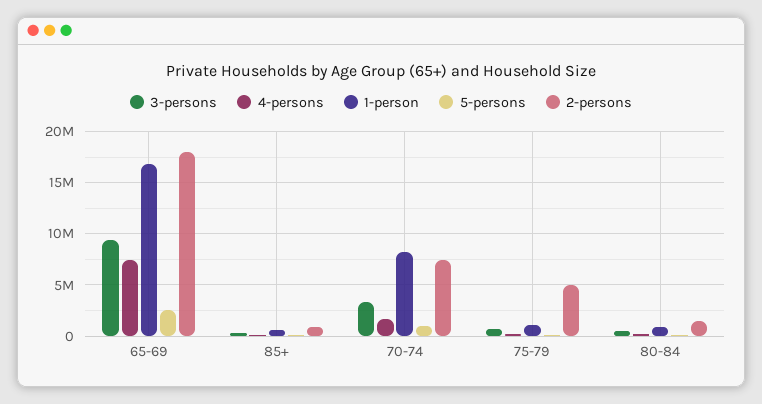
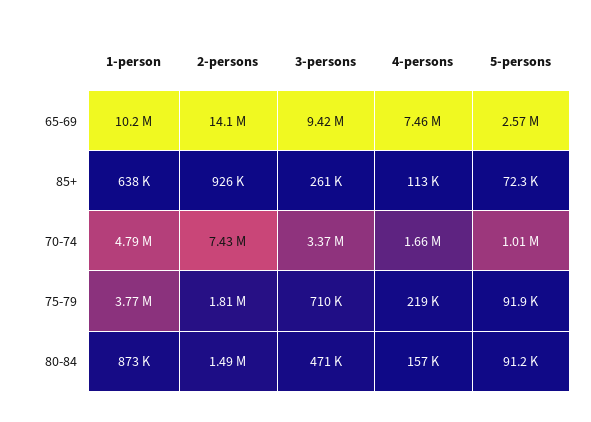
1-person, 65-69: 17000000 -> 10200000
2-persons, 65-69: 18000000 -> 14100000
1-person, 70-74: 8000000 -> 4790000
1-person, 75-79: 1000000 -> 3770000
2-persons, 75-79: 5000000 -> 1810000

